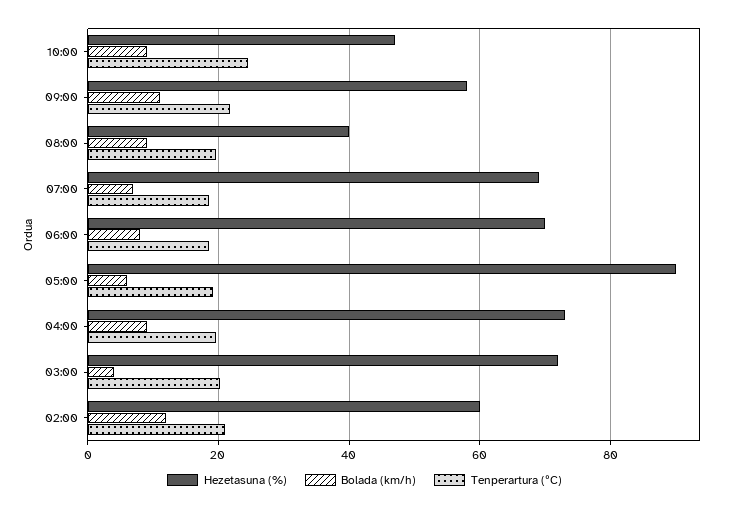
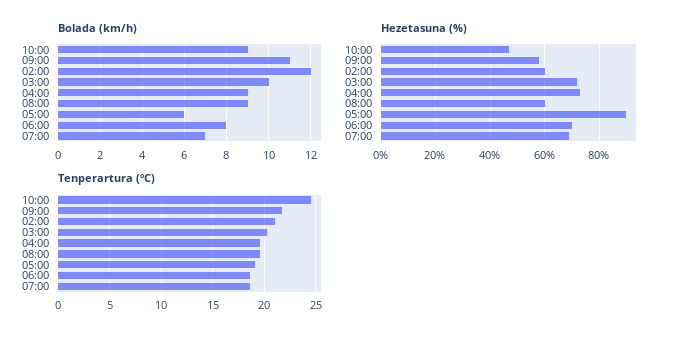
Hezetasuna (%), 08:00: 40 -> 60
Bolada (km/h), 03:00: 4 -> 10

